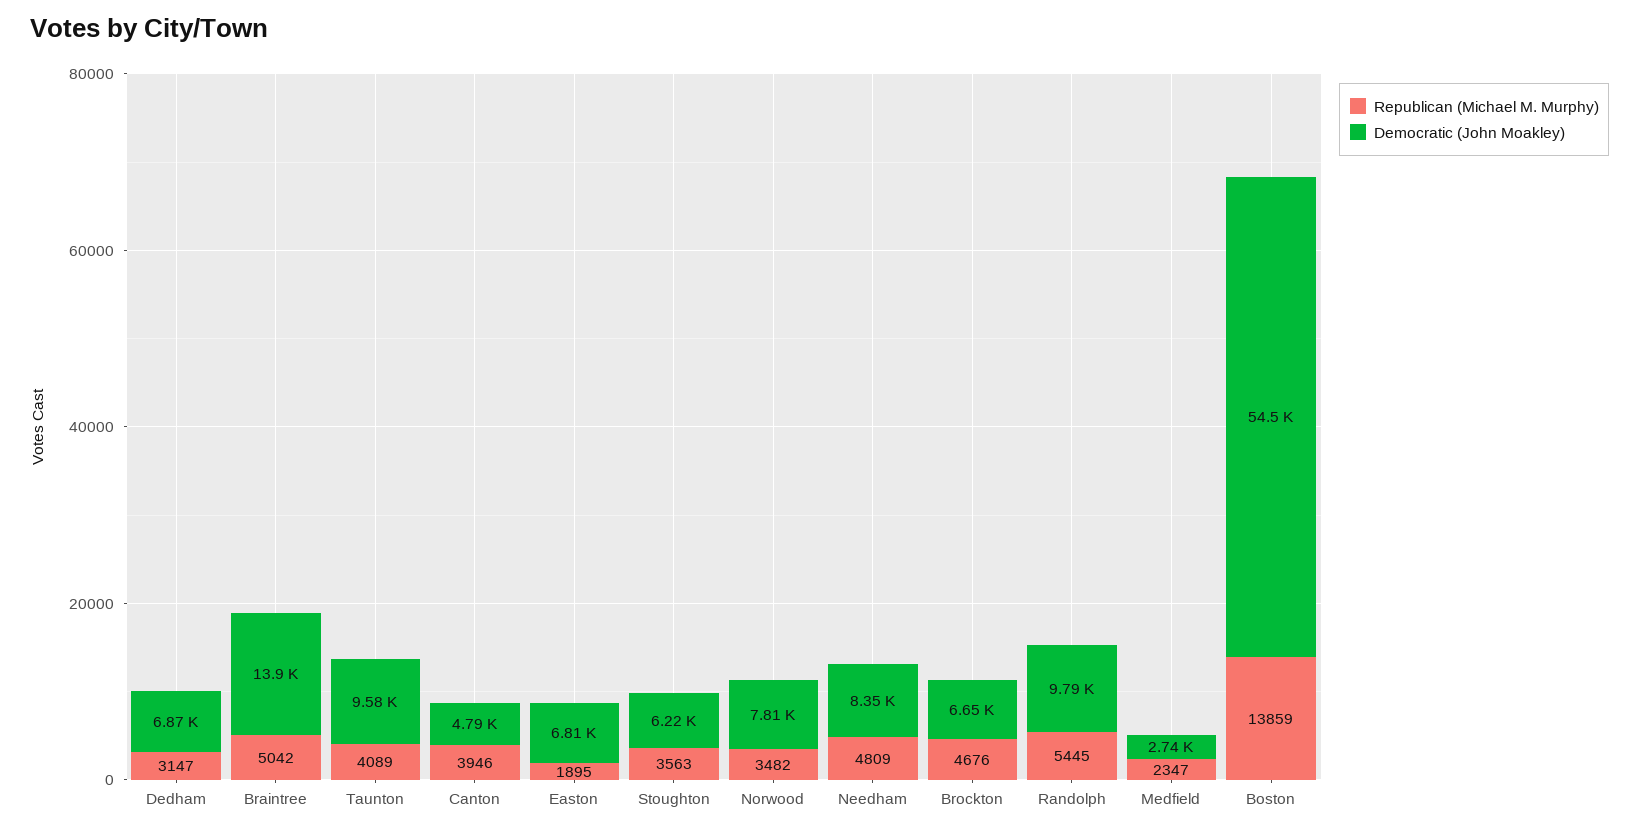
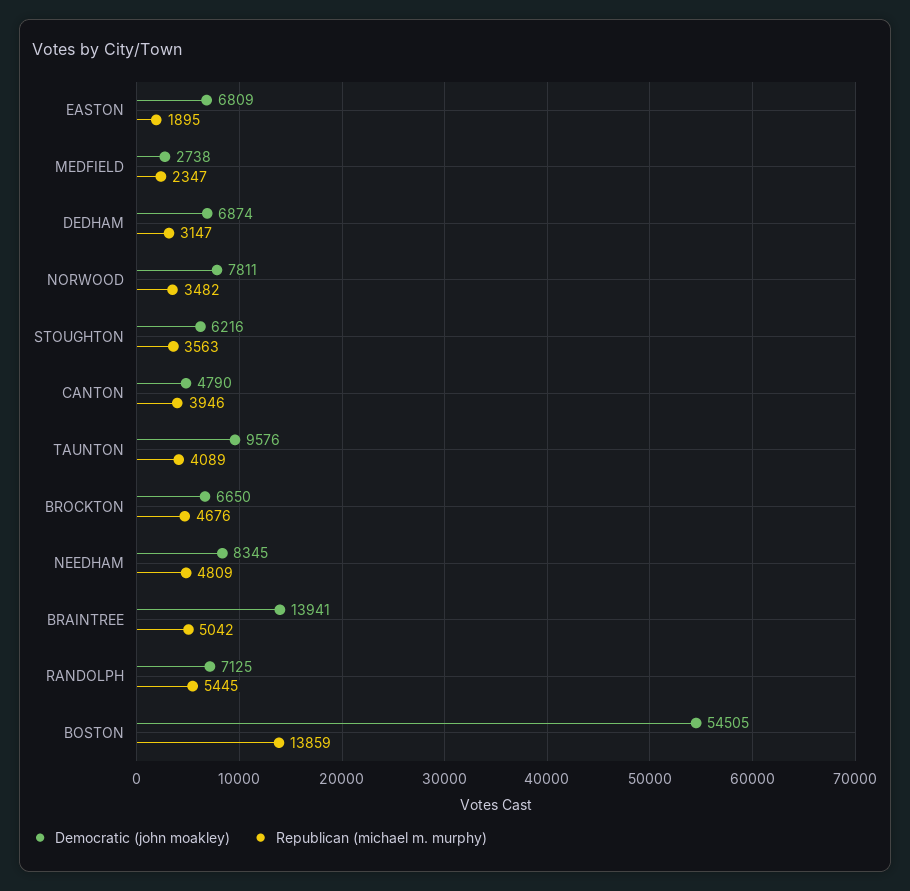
Democratic (John Moakley), Randolph: 9790 -> 7125

